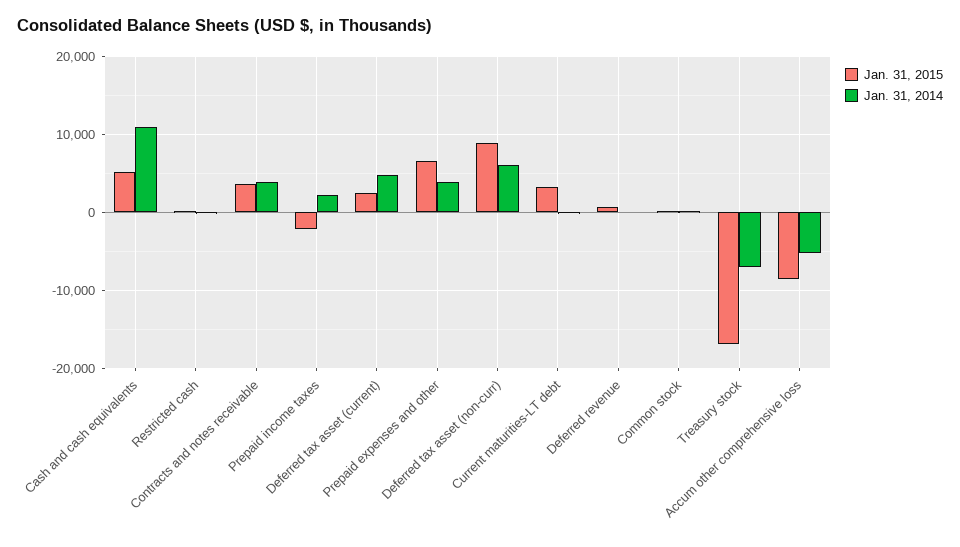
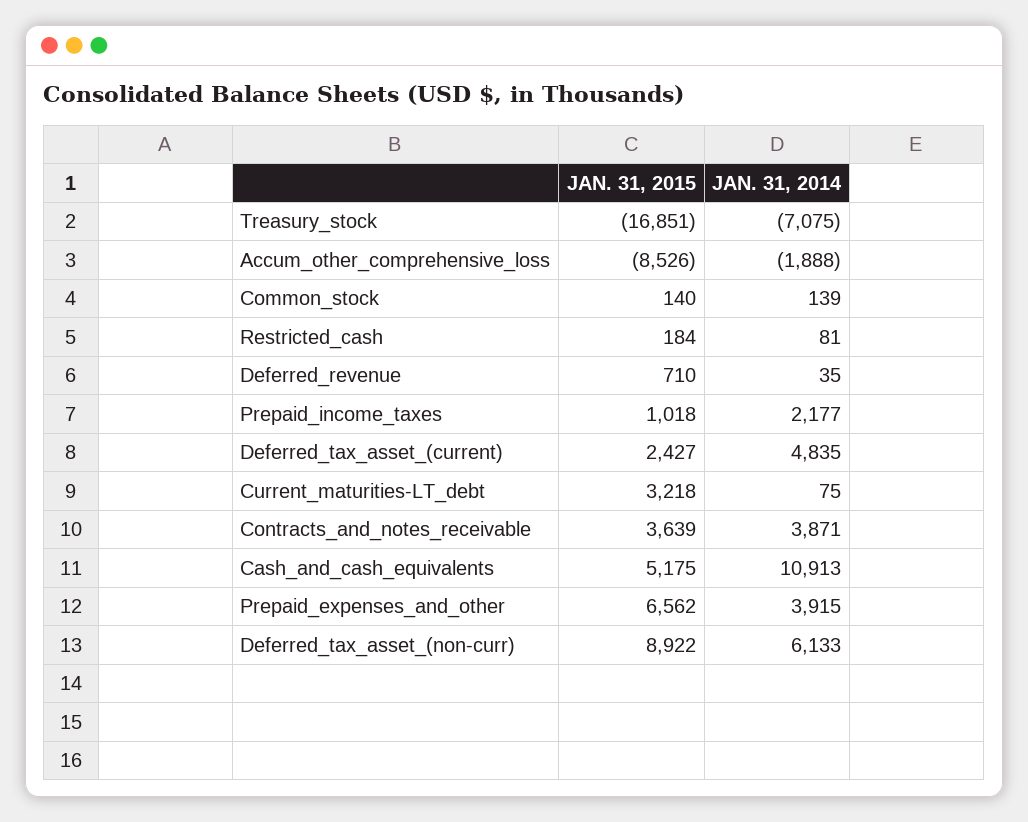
Jan. 31, 2015, Prepaid income taxes: -2000 -> 1018
Jan. 31, 2014, Accum other comprehensive loss: -5000 -> -1888

